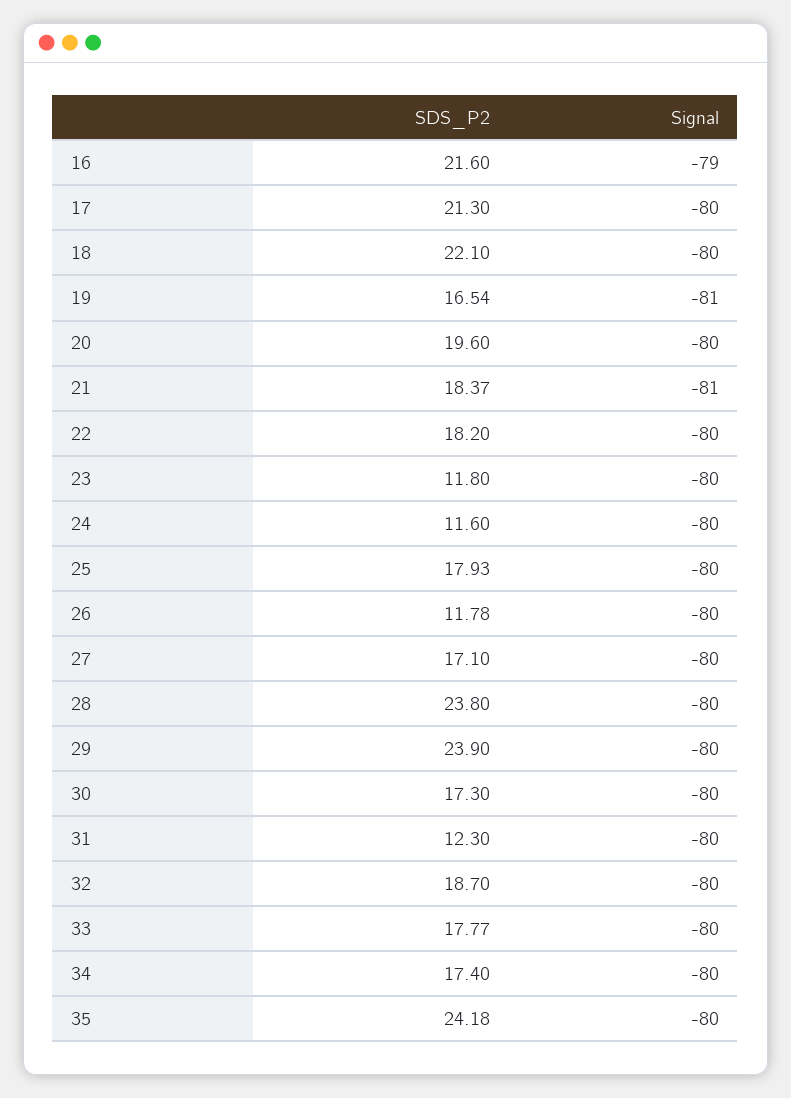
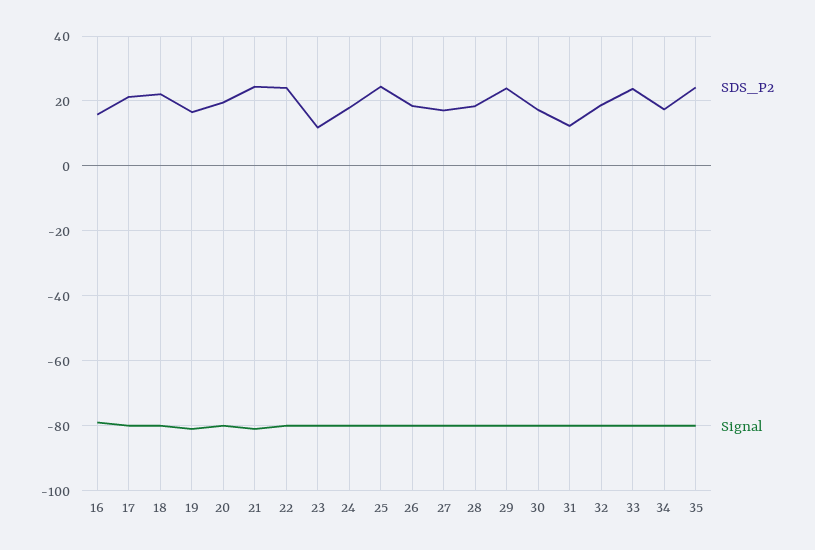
SDS_P2, 16: 21.6 -> 16
SDS_P2, 21: 18.37 -> 24
SDS_P2, 22: 18.2 -> 24
SDS_P2, 24: 11.6 -> 18
SDS_P2, 25: 17.93 -> 24
SDS_P2, 26: 11.78 -> 18
SDS_P2, 28: 23.8 -> 18
SDS_P2, 33: 17.77 -> 24

